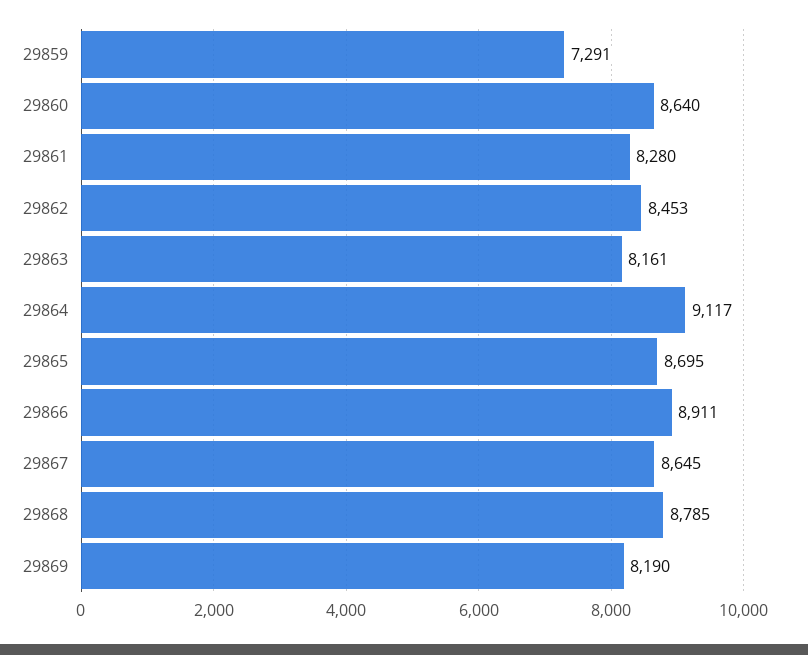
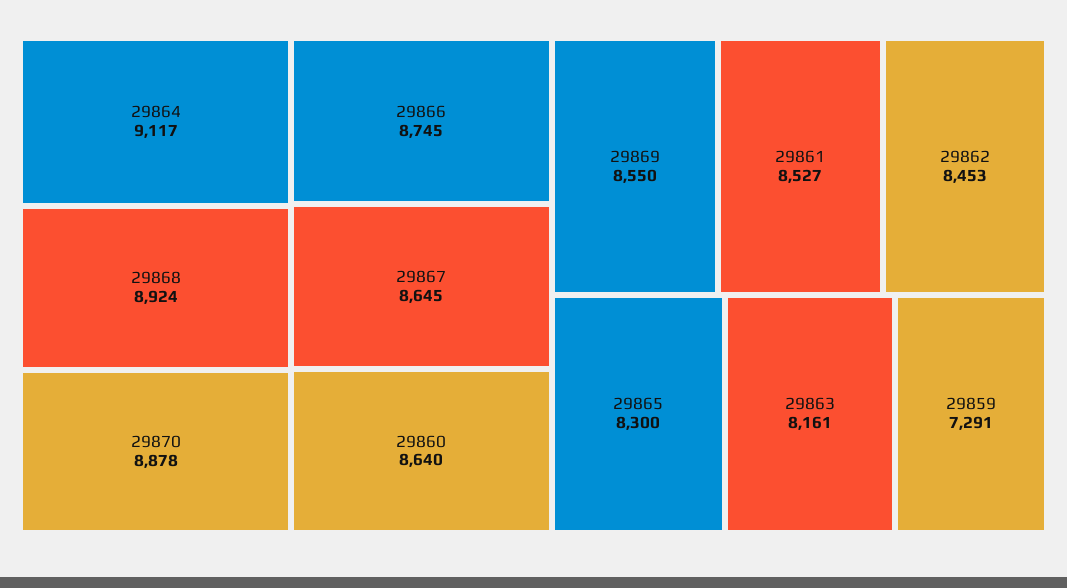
29861: 8280 -> 8527
29865: 8695 -> 8300
29866: 8911 -> 8745
29868: 8785 -> 8924
29869: 8190 -> 8550
29870: none -> 8878

